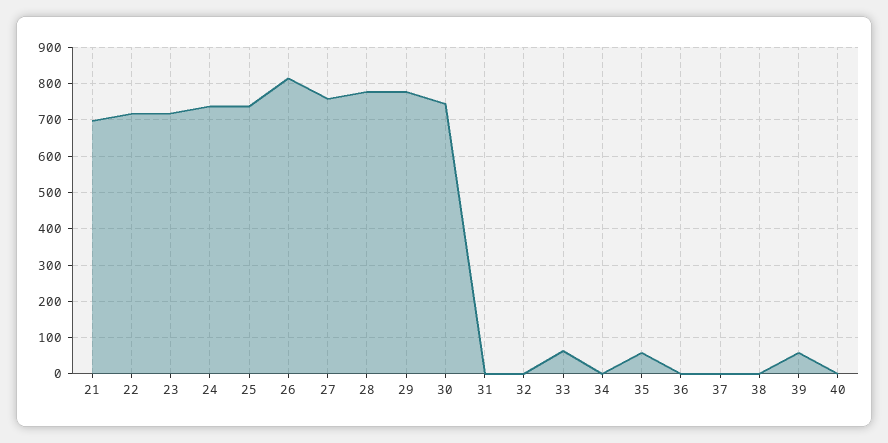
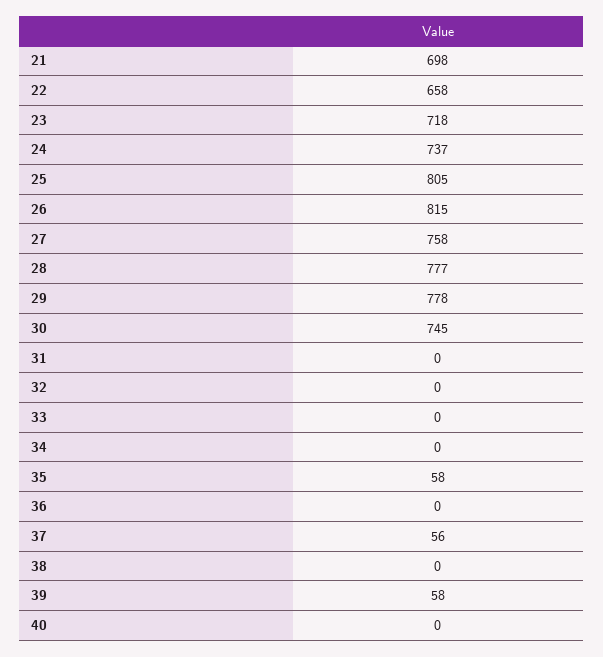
22: 720 -> 658
25: 740 -> 805
33: 60 -> 0
37: 0 -> 56

